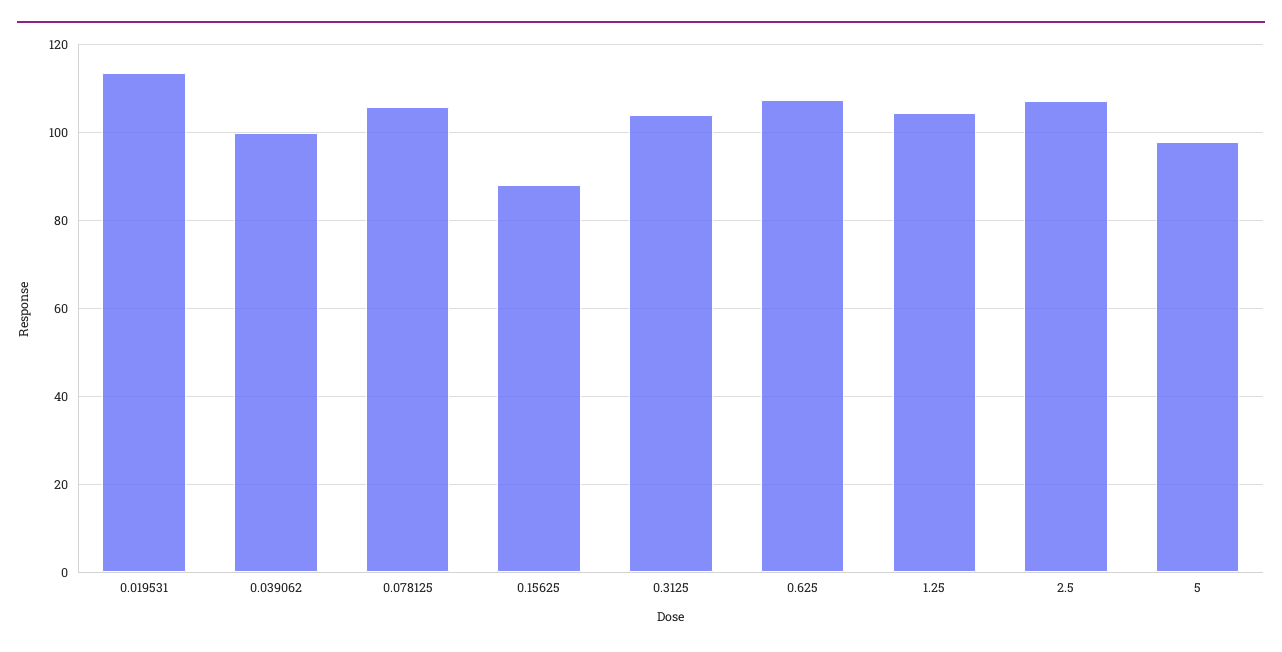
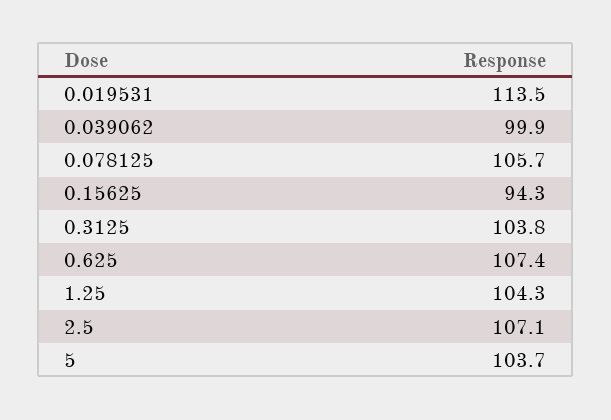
0.15625: 88 -> 94.3
5: 98 -> 103.7

